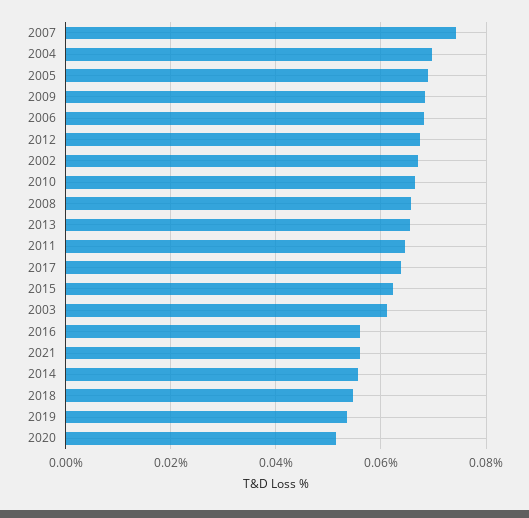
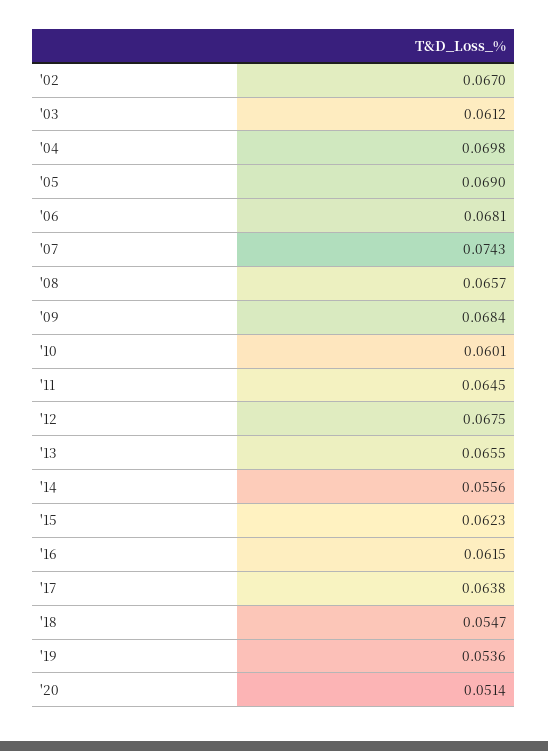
2010: 0.066 -> 0.0601
2016: 0.056 -> 0.0615
2021: 0.056 -> none

